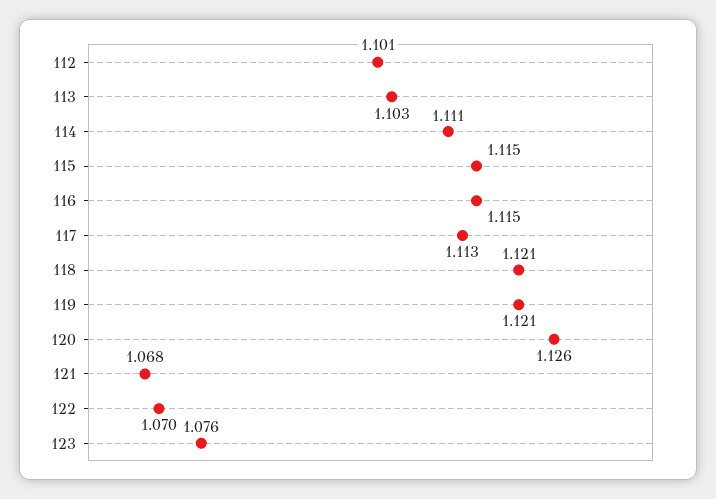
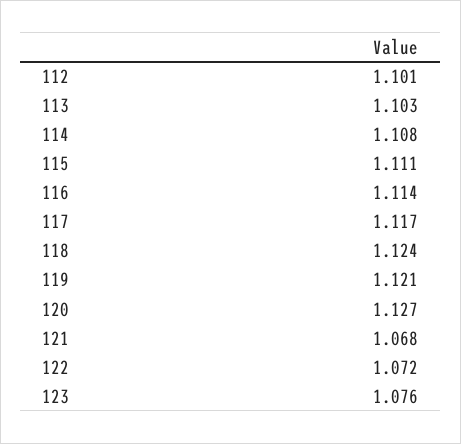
114: 1.111 -> 1.108
115: 1.115 -> 1.111
116: 1.115 -> 1.114
117: 1.113 -> 1.117
118: 1.121 -> 1.124
120: 1.126 -> 1.127
122: 1.07 -> 1.072

